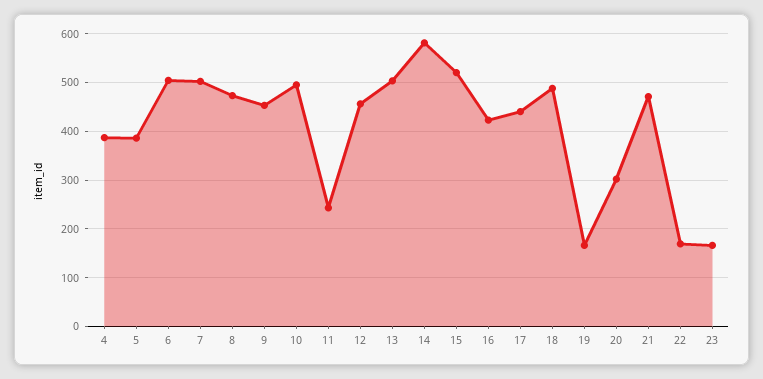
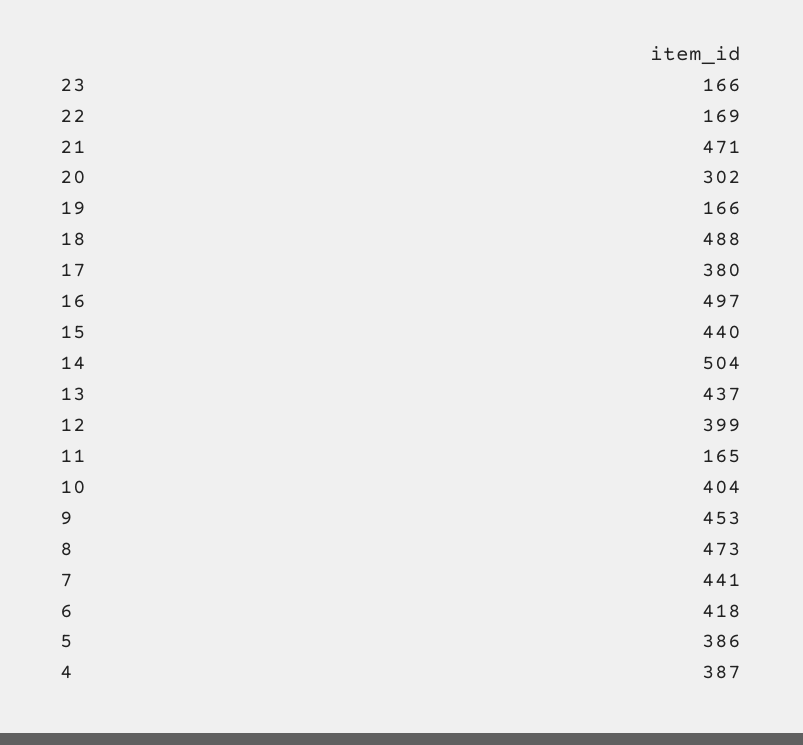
6: 500 -> 418
7: 500 -> 441
10: 500 -> 404
11: 240 -> 165
12: 460 -> 399
13: 500 -> 437
14: 580 -> 504
15: 520 -> 440
16: 420 -> 497
17: 440 -> 380

